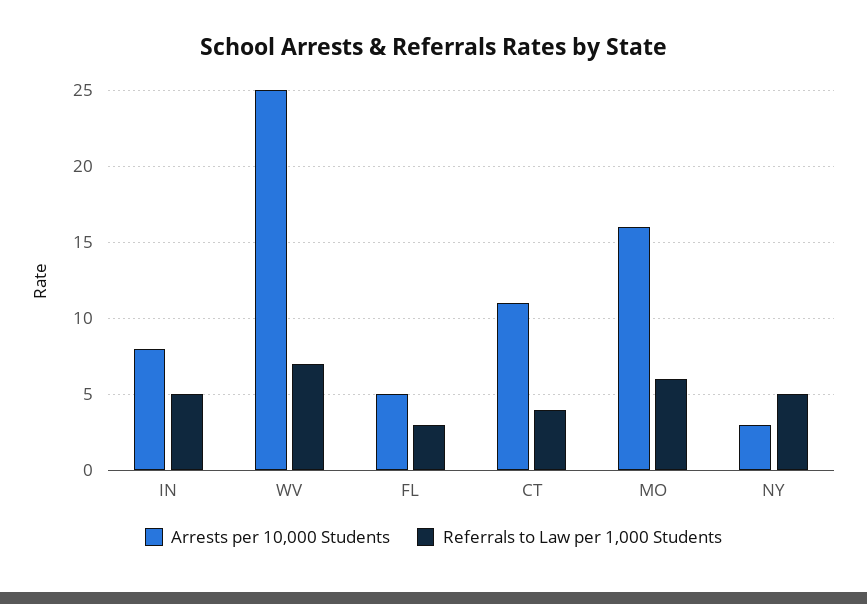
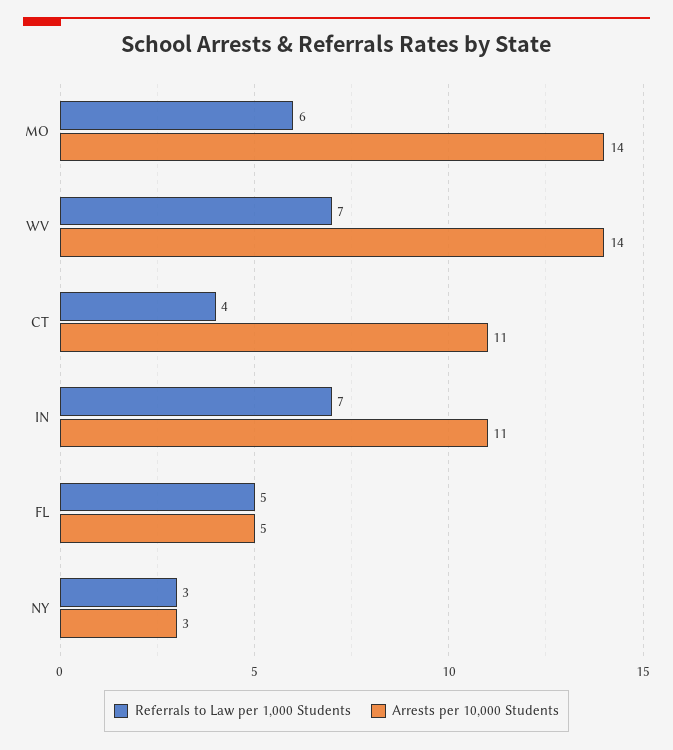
Arrests per 10,000 Students, IN: 8 -> 11
Referrals to Law per 1,000 Students, IN: 5 -> 7
Arrests per 10,000 Students, WV: 25 -> 14
Referrals to Law per 1,000 Students, FL: 3 -> 5
Arrests per 10,000 Students, MO: 16 -> 14
Referrals to Law per 1,000 Students, NY: 5 -> 3

